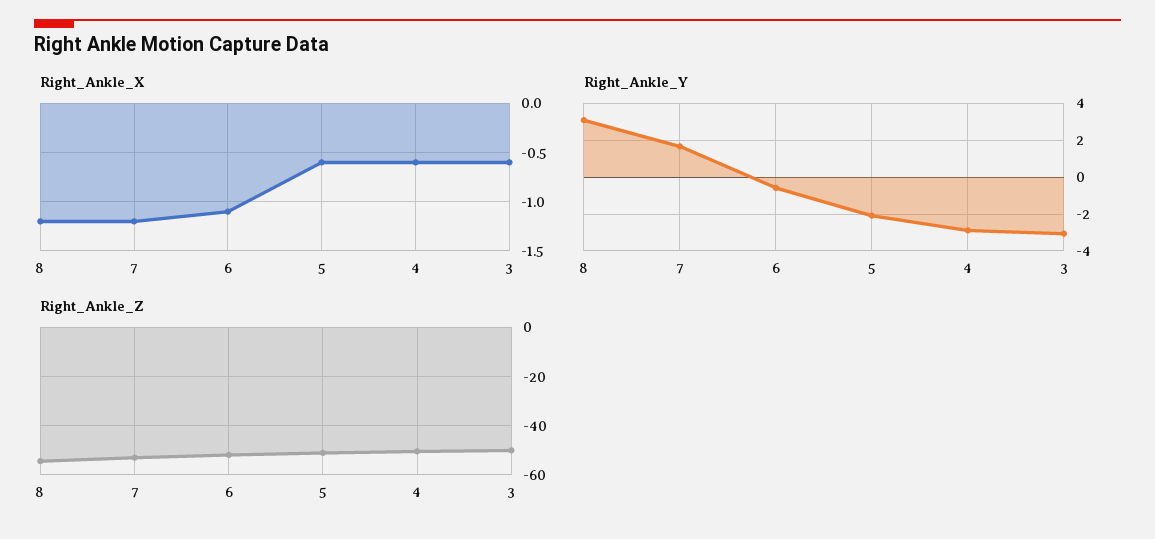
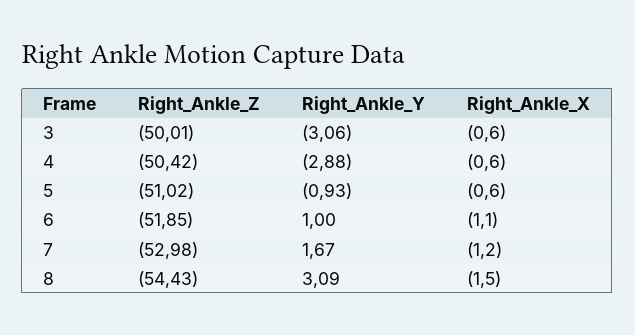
Right_Ankle_X, 8: -1.2 -> -1.5
Right_Ankle_Y, 6: -0.5 -> 1
Right_Ankle_Y, 5: -2 -> -0.93

